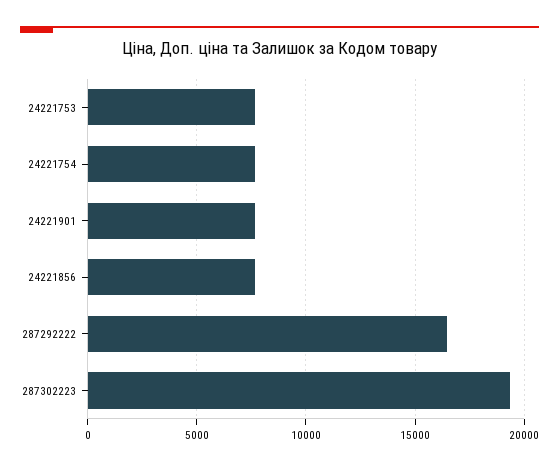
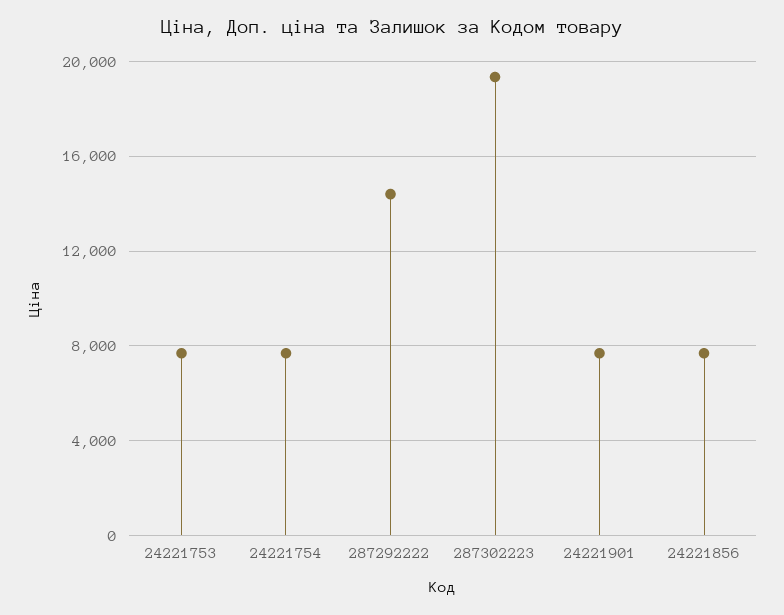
287292222: 16500 -> 14500

